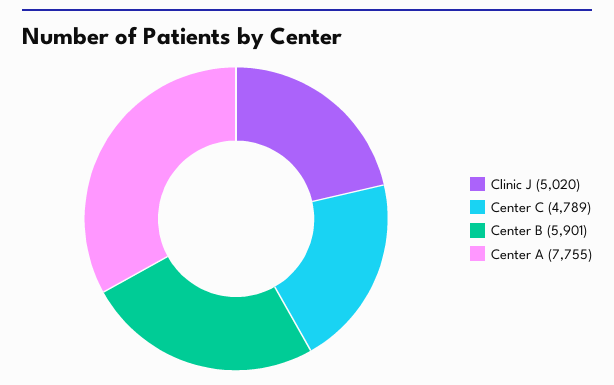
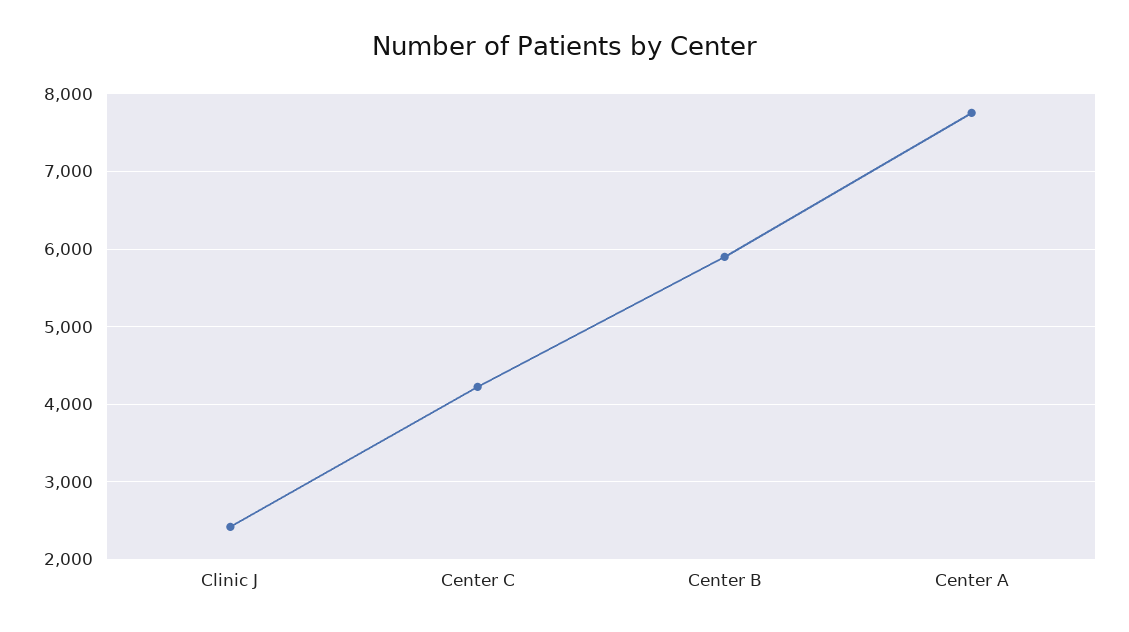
Clinic J: 5020 -> 2400
Center C: 4789 -> 4200

